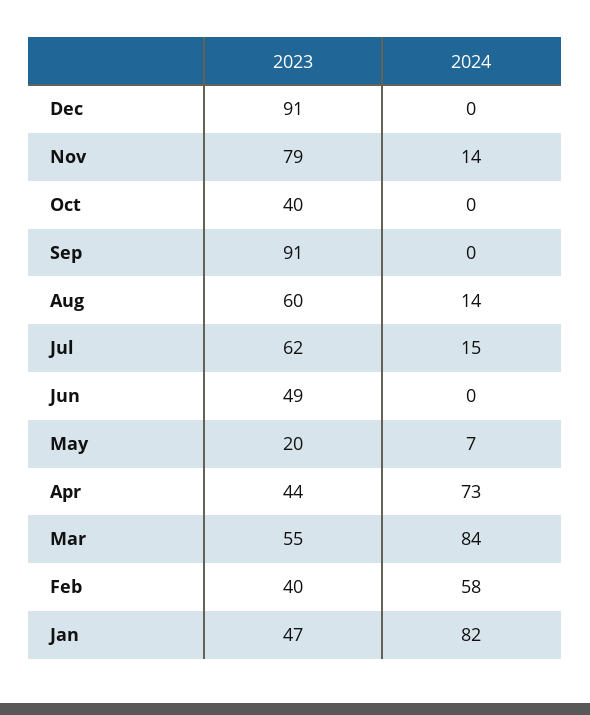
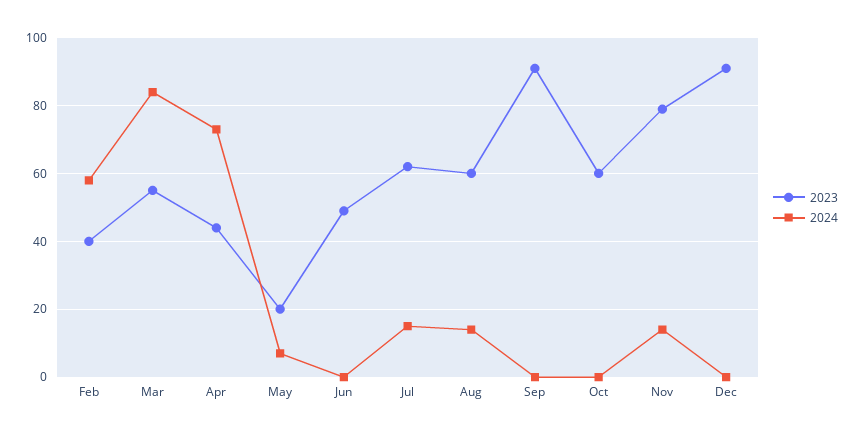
2023, Oct: 40 -> 60
2023, Jan: 47 -> none
2024, Jan: 82 -> none

